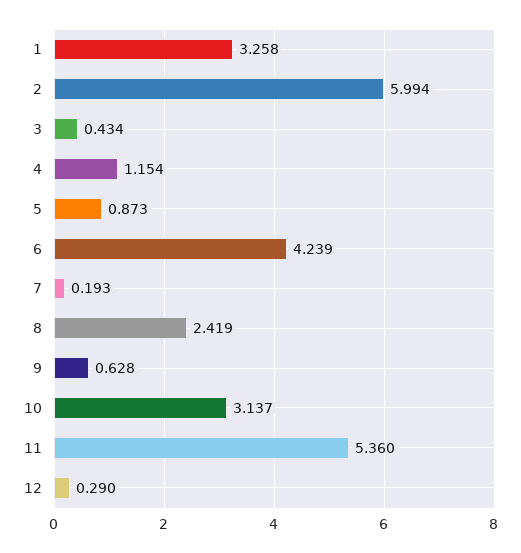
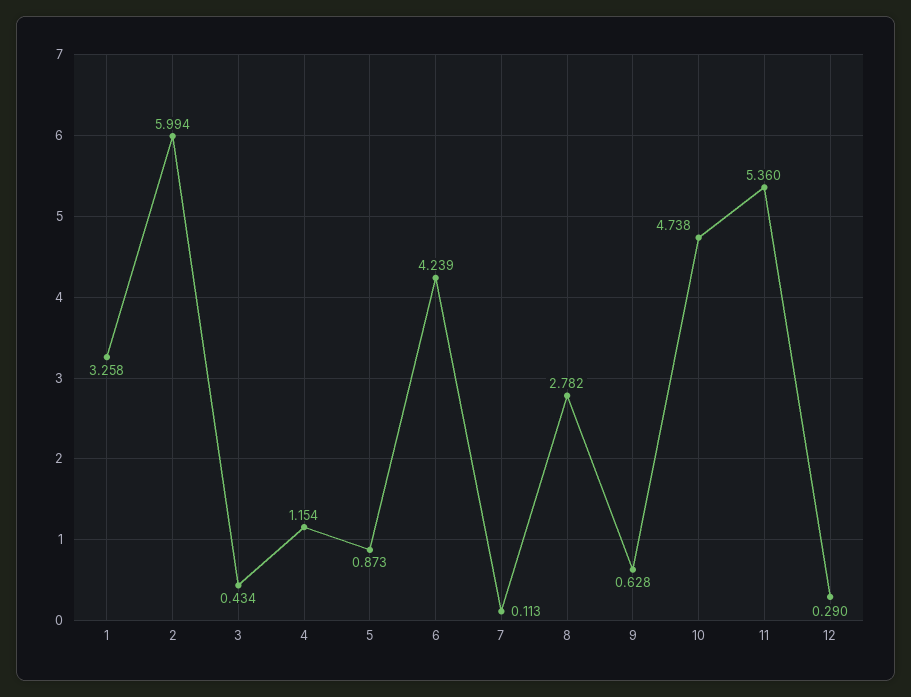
7: 0.193 -> 0.113
8: 2.419 -> 2.782
10: 3.137 -> 4.738

